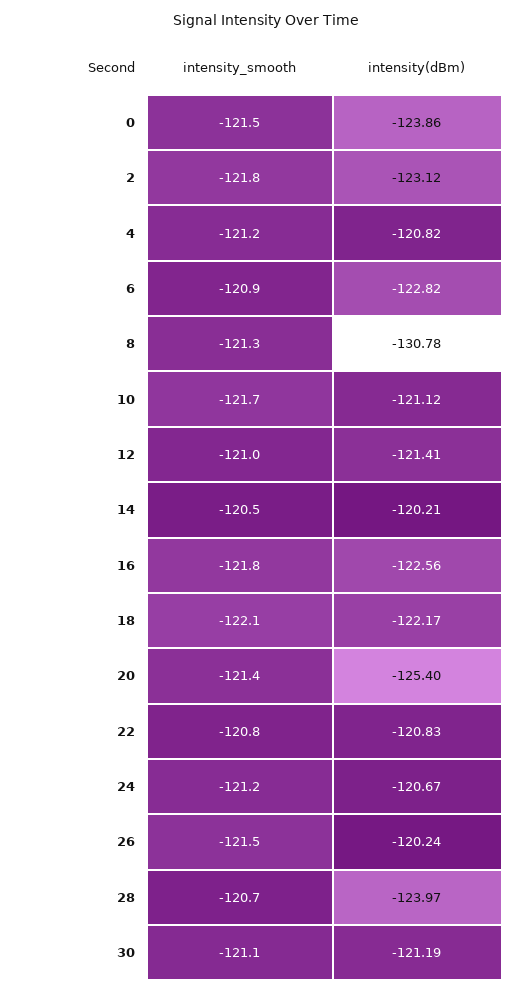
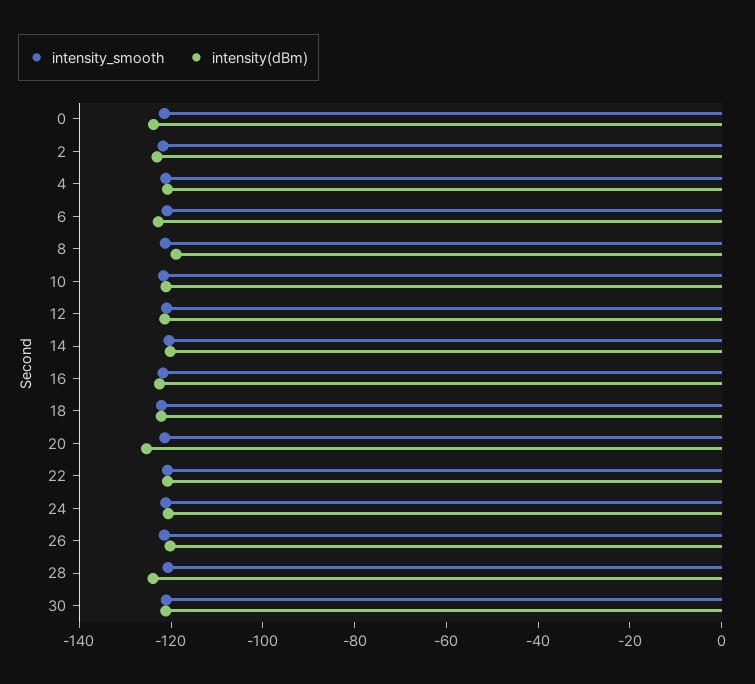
intensity(dBm), 8: -130.78 -> -120

